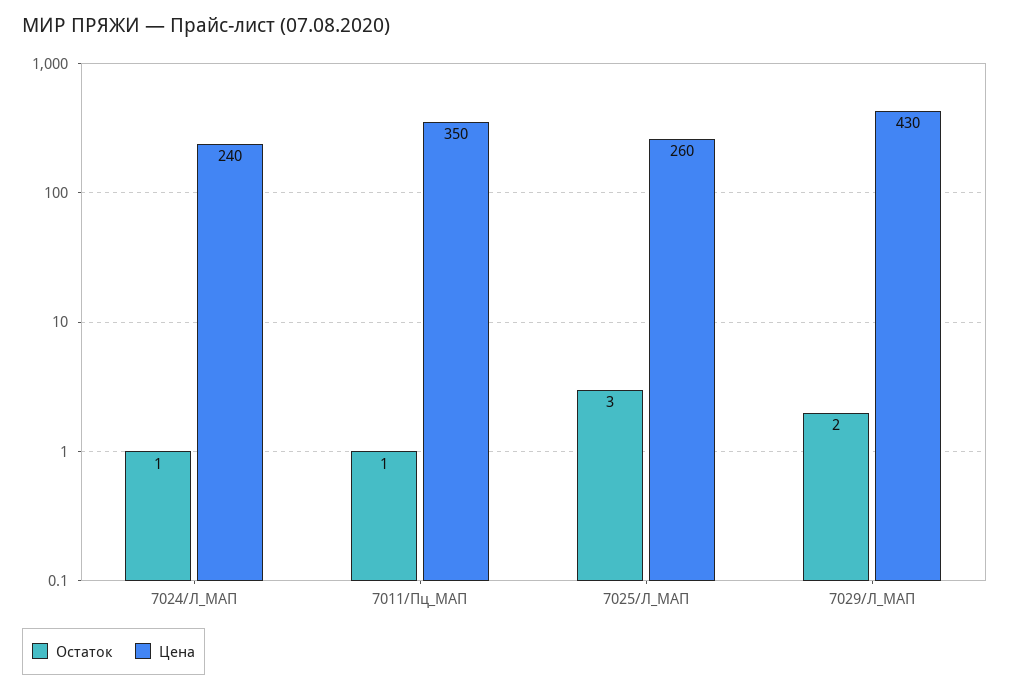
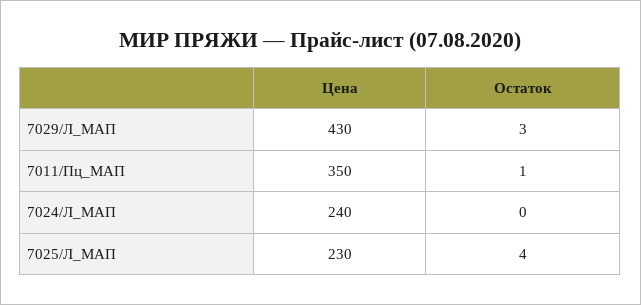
Остаток, 7024/Л_МАП: 1 -> 0
Остаток, 7025/Л_МАП: 3 -> 4
Цена, 7025/Л_МАП: 260 -> 230
Остаток, 7029/Л_МАП: 2 -> 3

